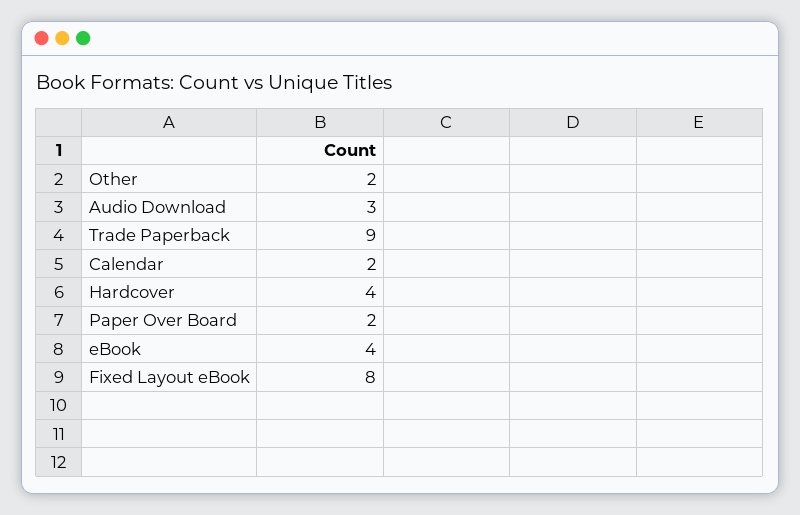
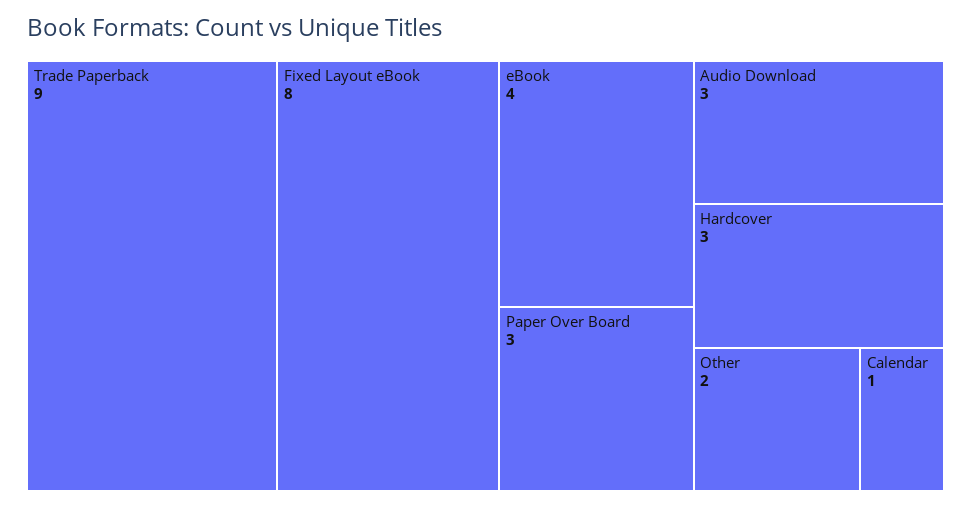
Calendar: 2 -> 1
Hardcover: 4 -> 3
Paper Over Board: 2 -> 3

